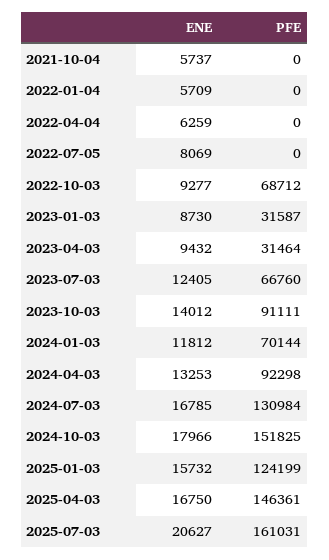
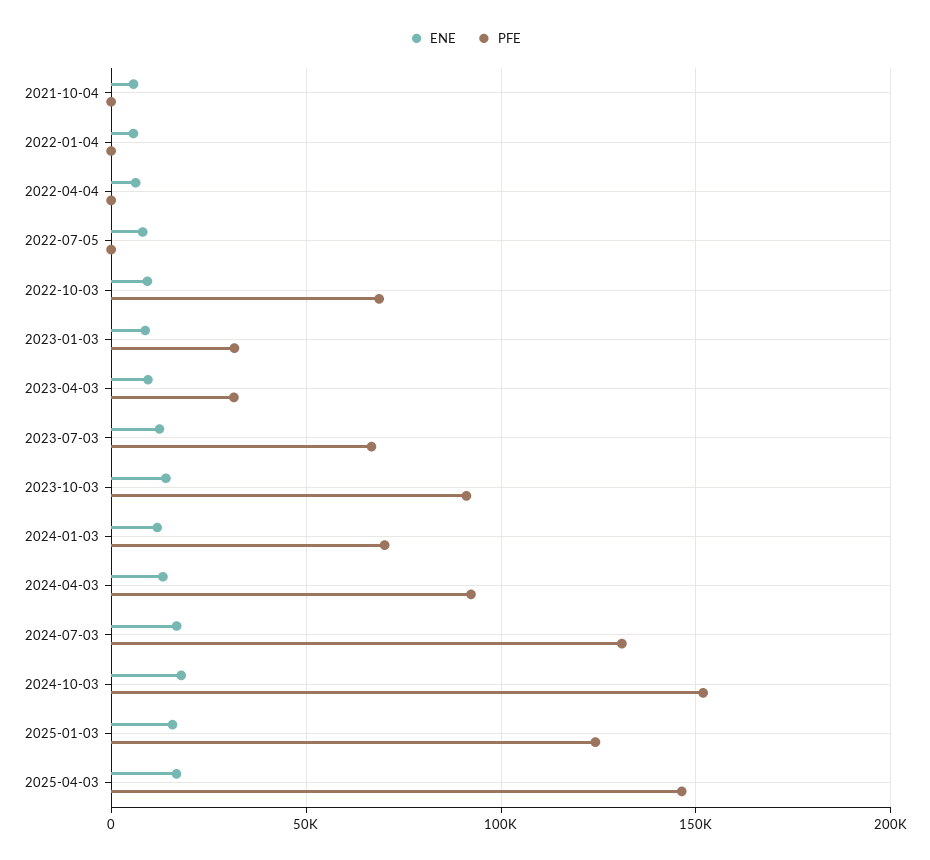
ENE, 2025-07-03: 20627 -> none
PFE, 2025-07-03: 161031 -> none

